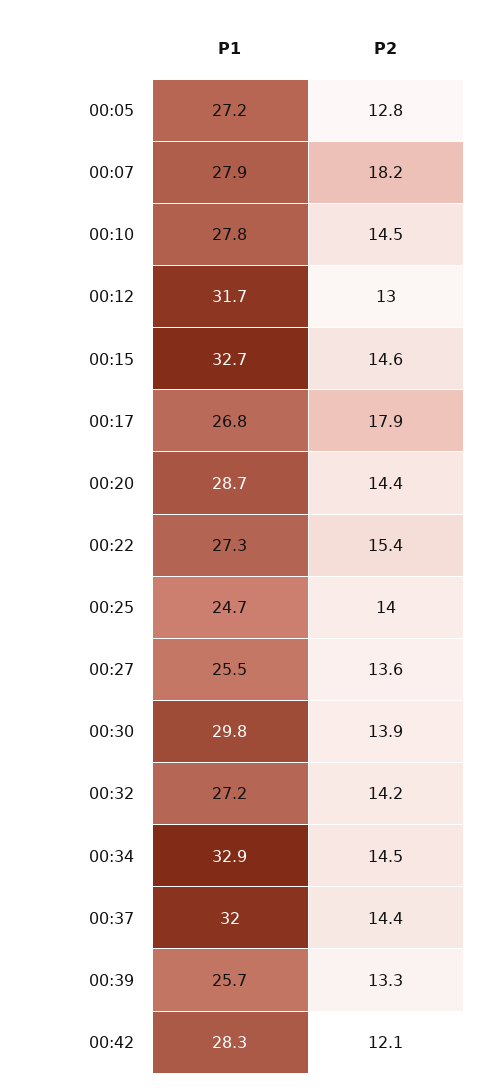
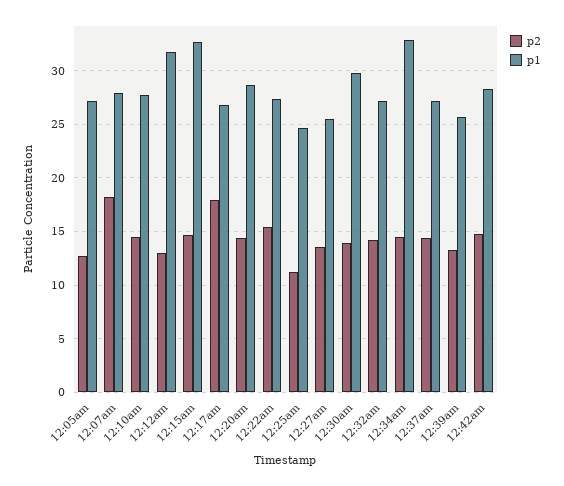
P2, 00:25: 14 -> 11
P1, 00:37: 32 -> 27
P2, 00:42: 12.1 -> 15

